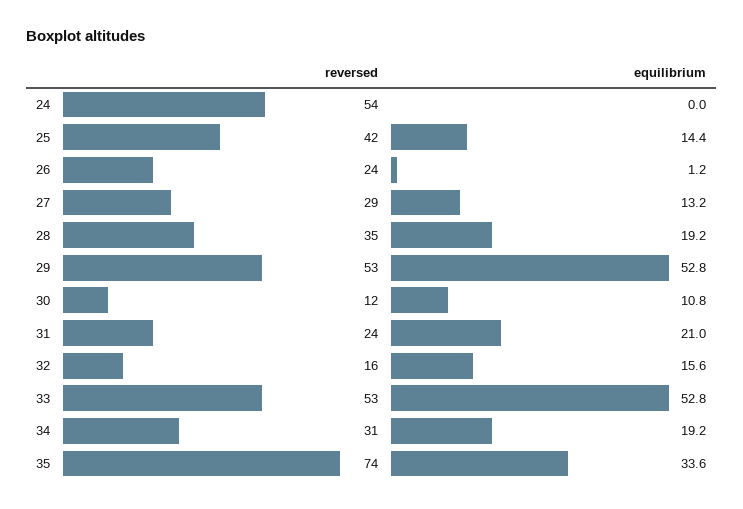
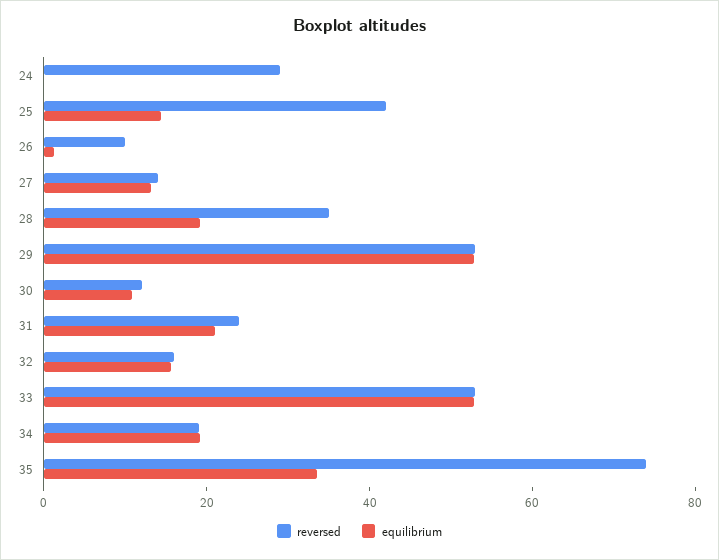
reversed, 24: 54 -> 30
reversed, 26: 24 -> 10
reversed, 27: 29 -> 15
reversed, 34: 31 -> 20

